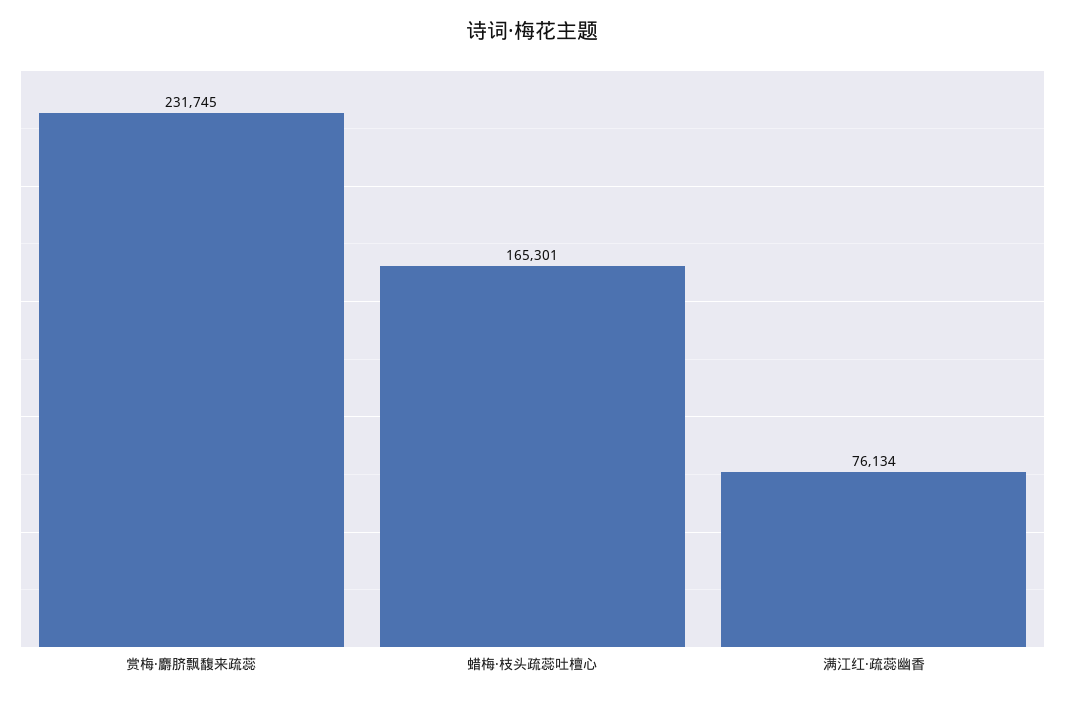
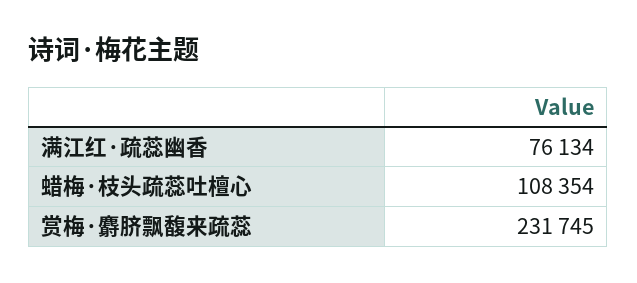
蜡梅·枝头疏蕊吐檀心: 165301 -> 108354

